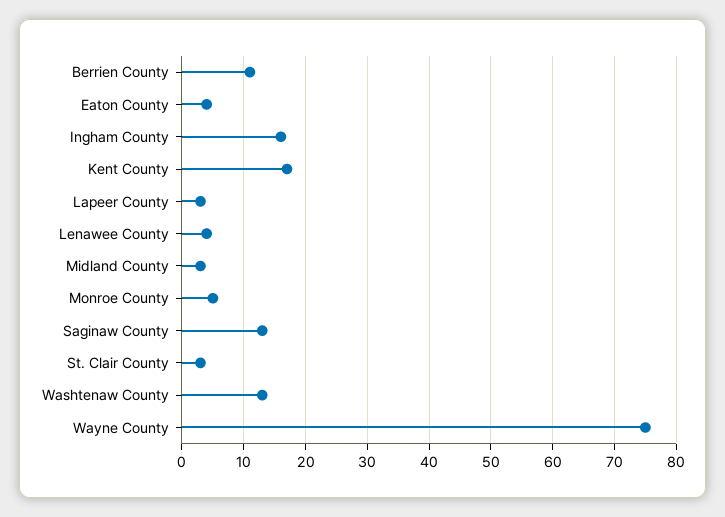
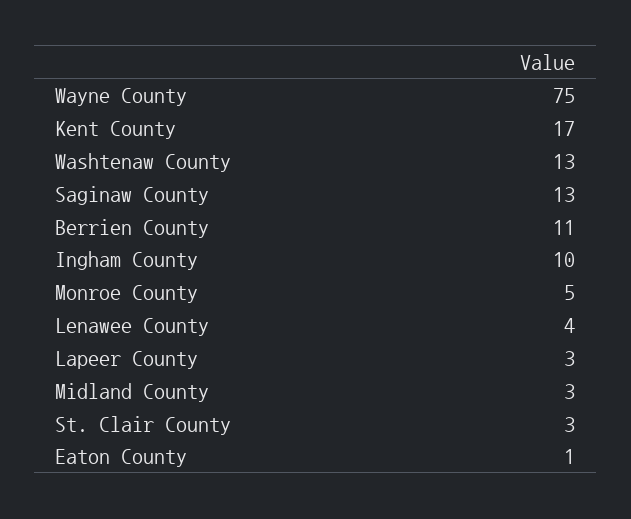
Eaton County: 4 -> 1
Ingham County: 16 -> 10

